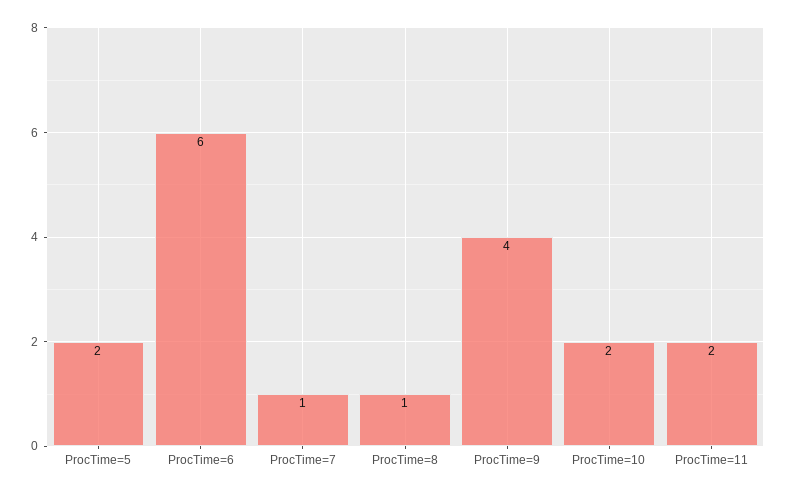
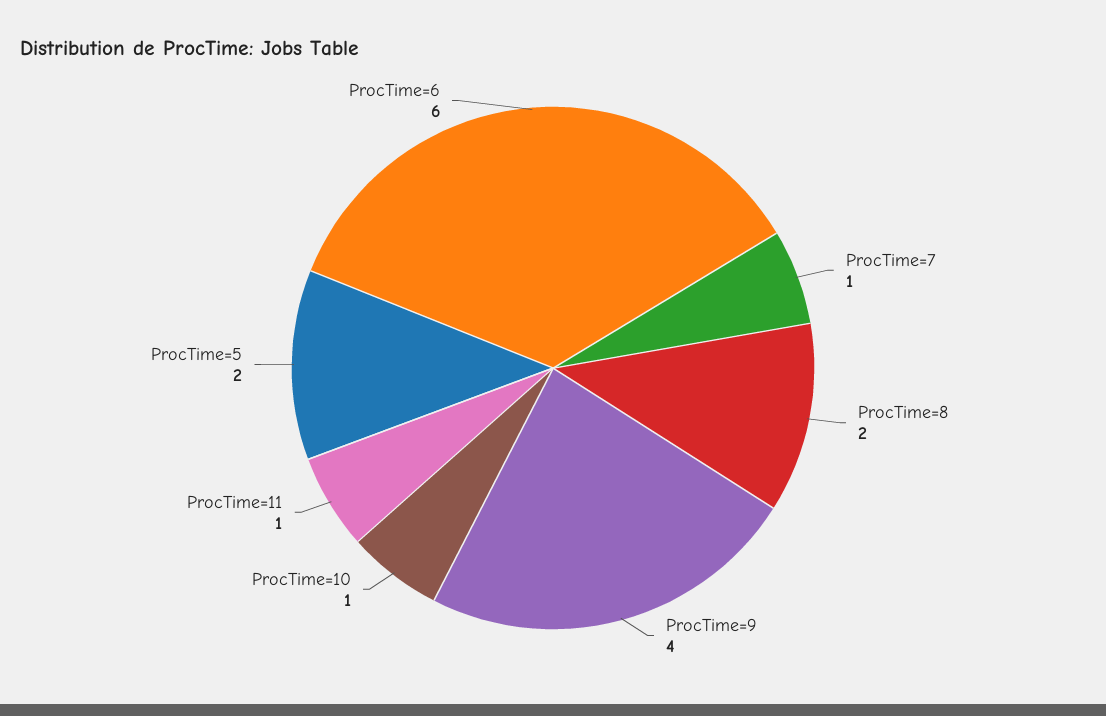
ProcTime=8: 1 -> 2
ProcTime=10: 2 -> 1
ProcTime=11: 2 -> 1

